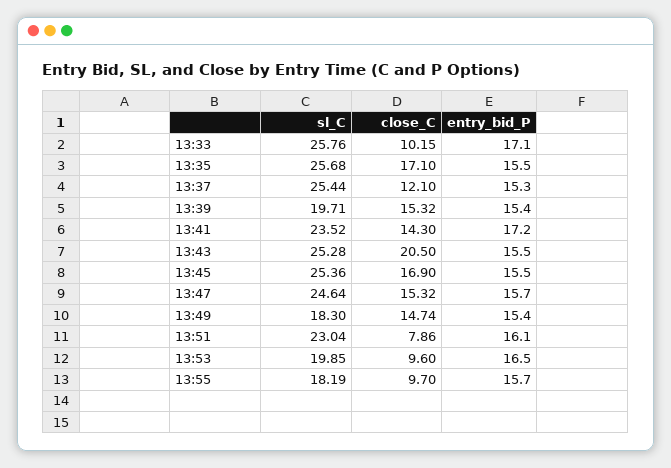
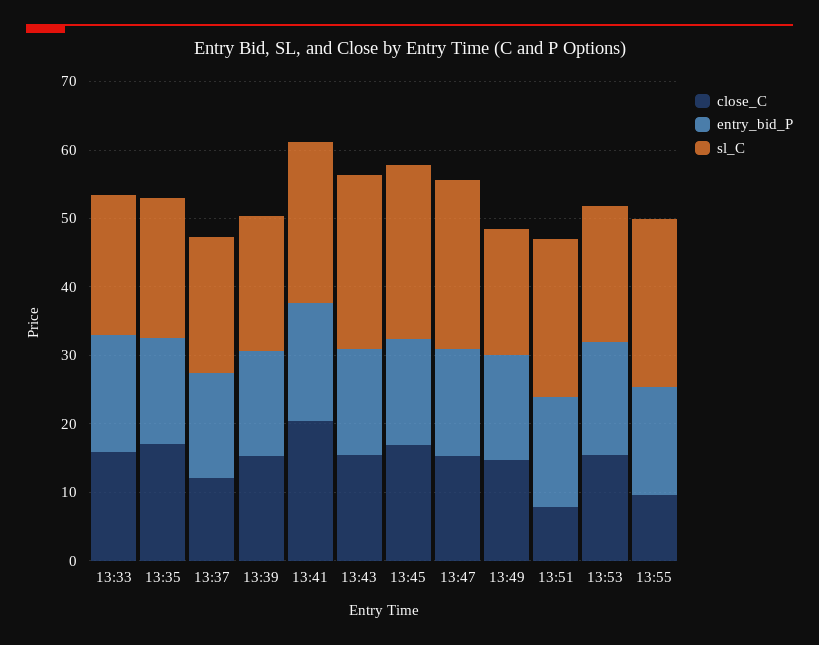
sl_C, 13:33: 25.76 -> 20
close_C, 13:33: 10.15 -> 16
sl_C, 13:35: 25.68 -> 20
sl_C, 13:37: 25.44 -> 20
close_C, 13:41: 14.3 -> 20
close_C, 13:43: 20.5 -> 16
close_C, 13:53: 9.6 -> 16
sl_C, 13:55: 18.19 -> 24

